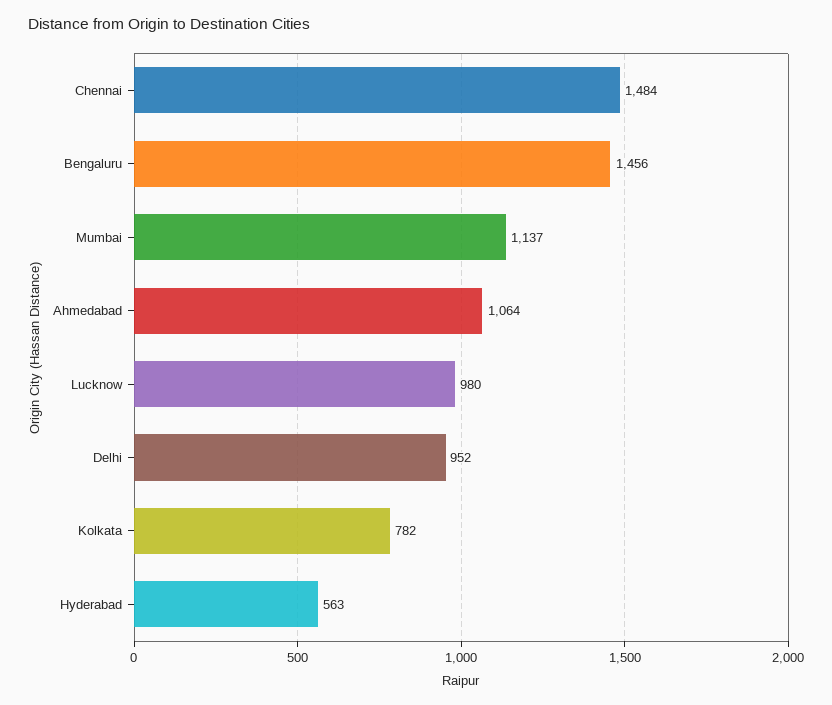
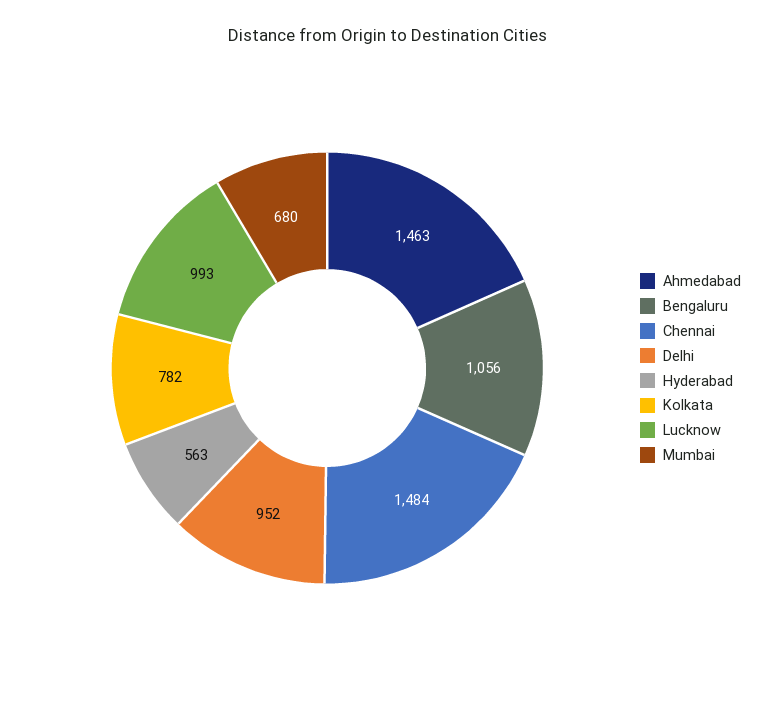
Bengaluru: 1456 -> 1056
Mumbai: 1137 -> 680
Ahmedabad: 1064 -> 1463
Lucknow: 980 -> 993

